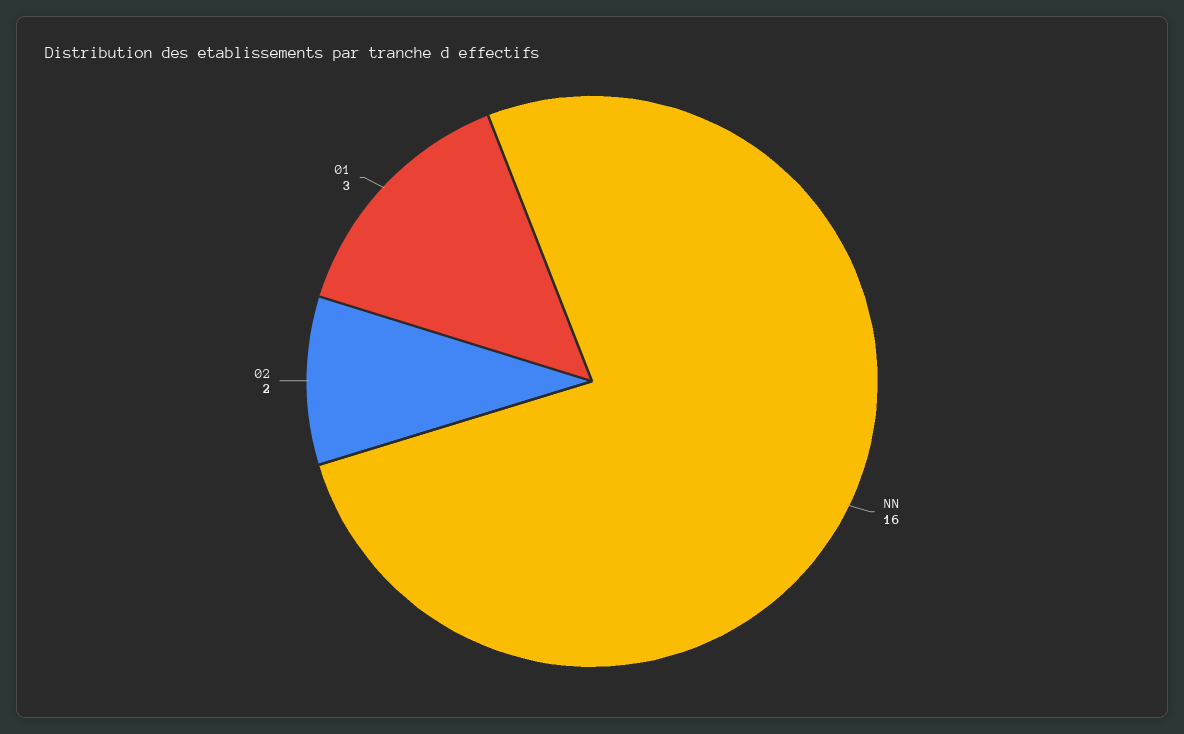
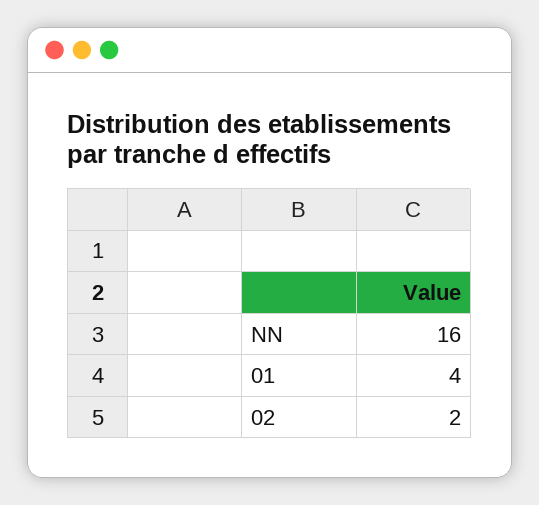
01: 3 -> 4

